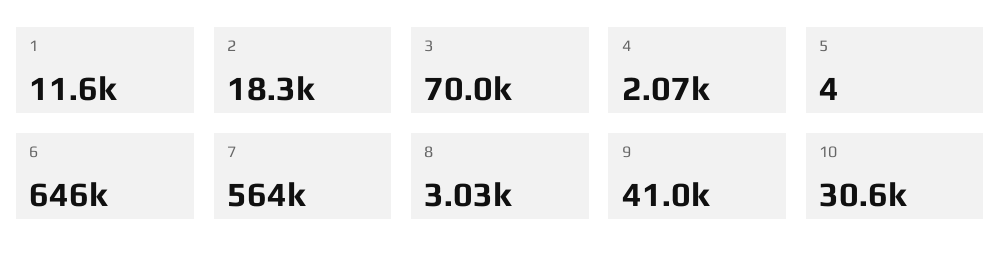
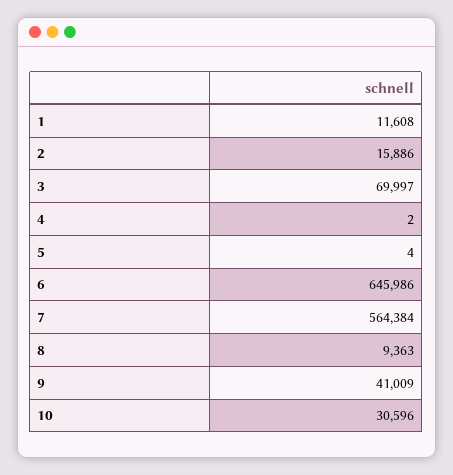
2: 18300 -> 15886
4: 2070 -> 2
8: 3030 -> 9363

